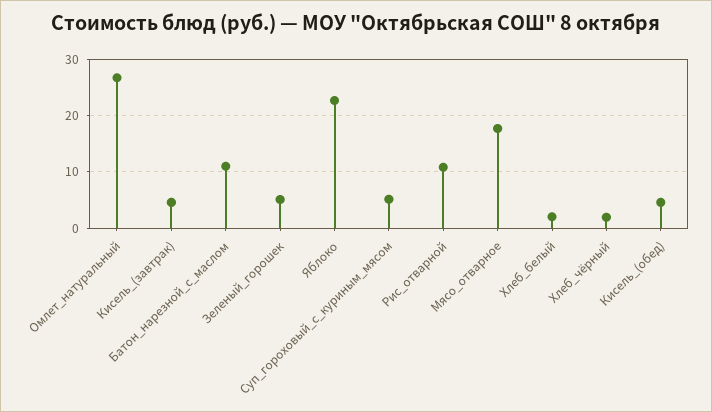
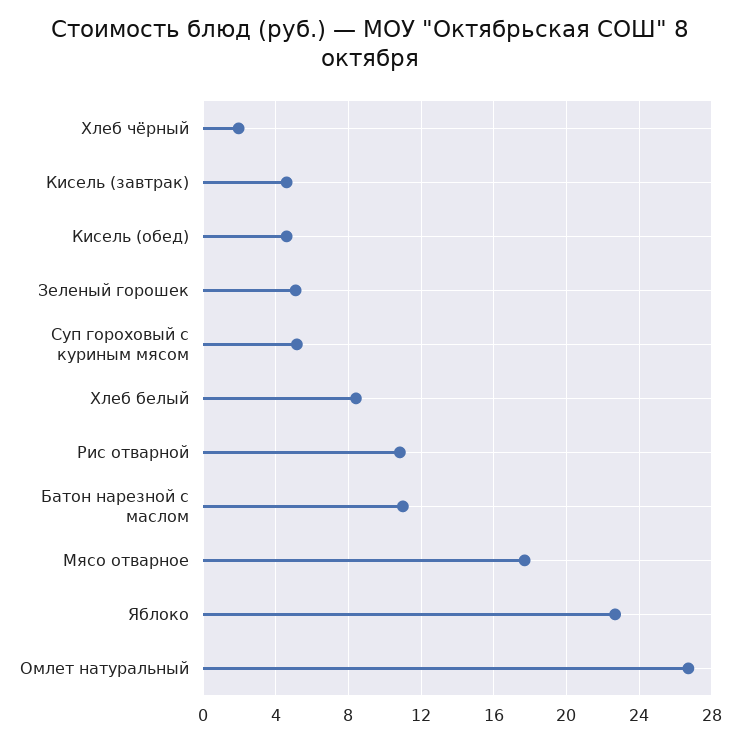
Хлеб_белый: 2 -> 8.5

